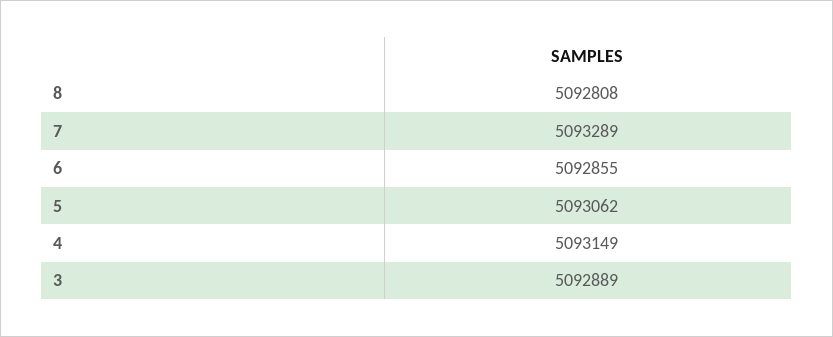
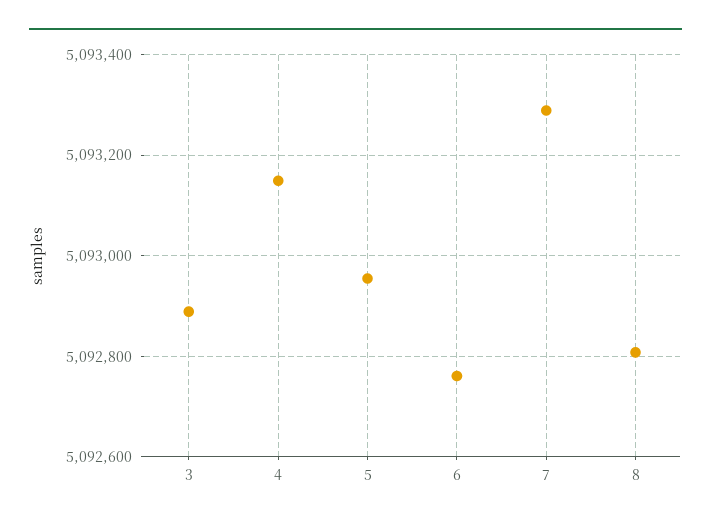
6: 5092855 -> 5092760
5: 5093062 -> 5092960

